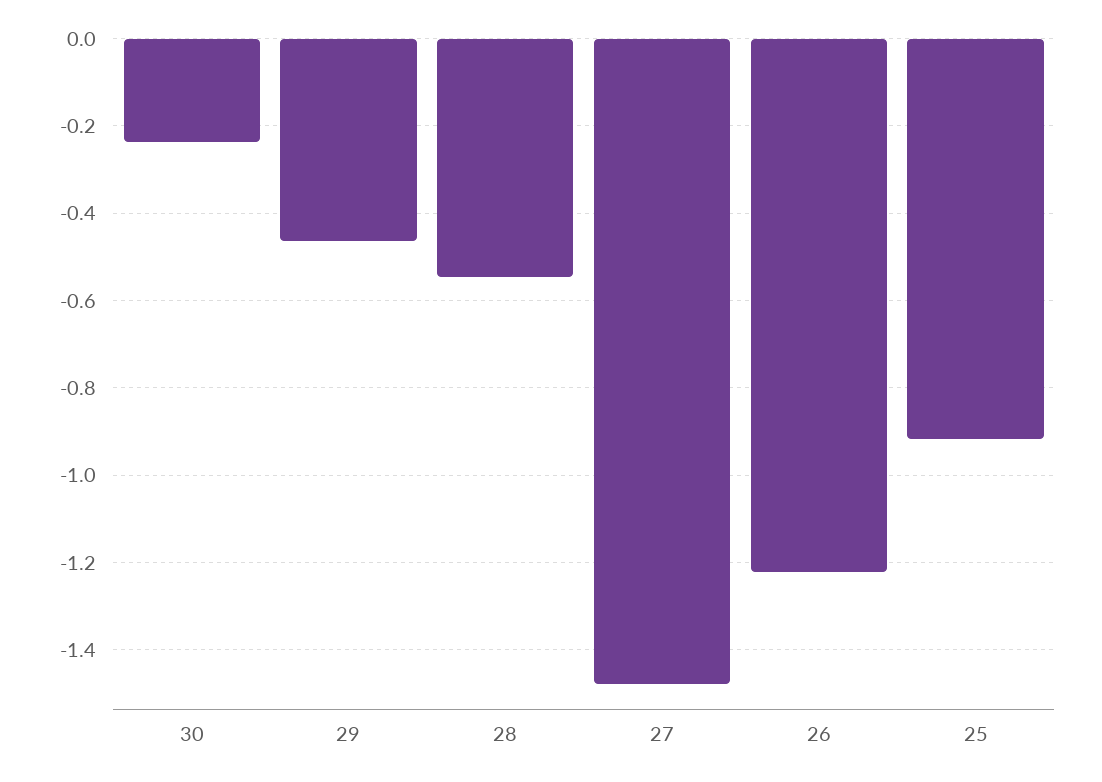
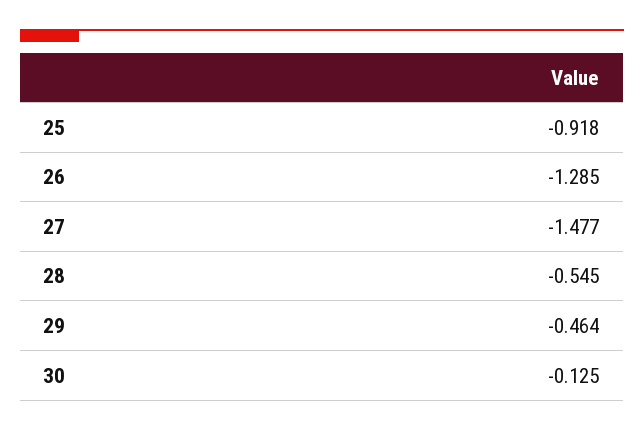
30: -0.24 -> -0.125
26: -1.22 -> -1.285

